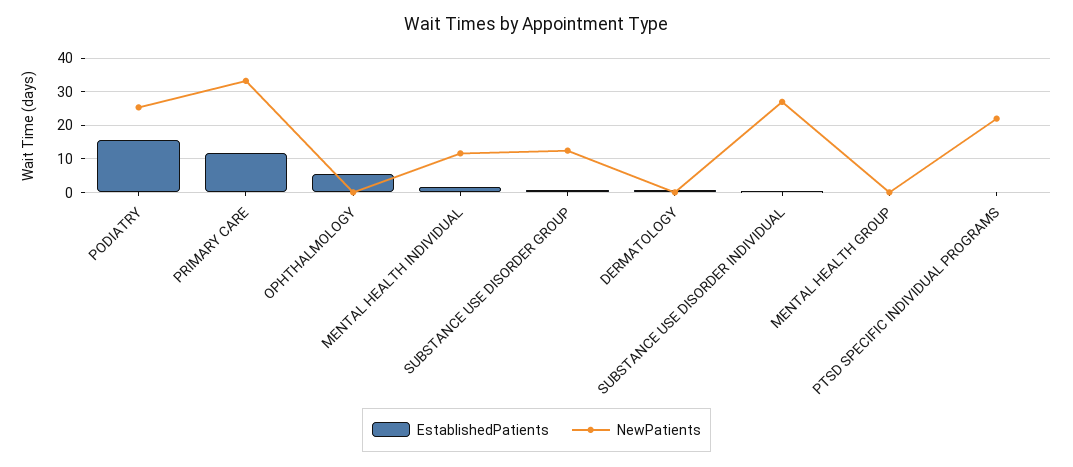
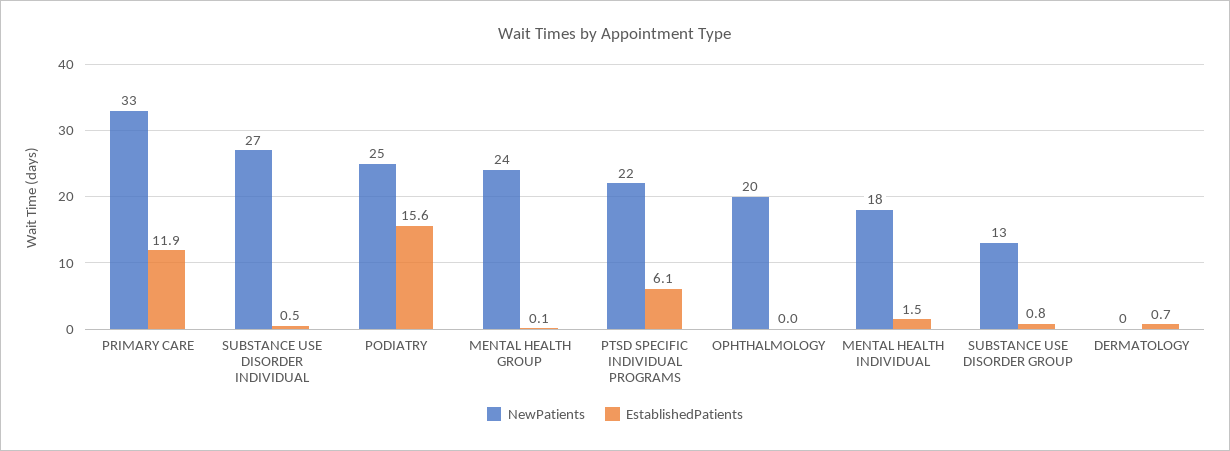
EstablishedPatients, OPHTHALMOLOGY: 6 -> 0
NewPatients, OPHTHALMOLOGY: 0 -> 20
NewPatients, MENTAL HEALTH INDIVIDUAL: 12 -> 18
NewPatients, MENTAL HEALTH GROUP: 0 -> 24
EstablishedPatients, PTSD SPECIFIC INDIVIDUAL PROGRAMS: 0 -> 6.1

